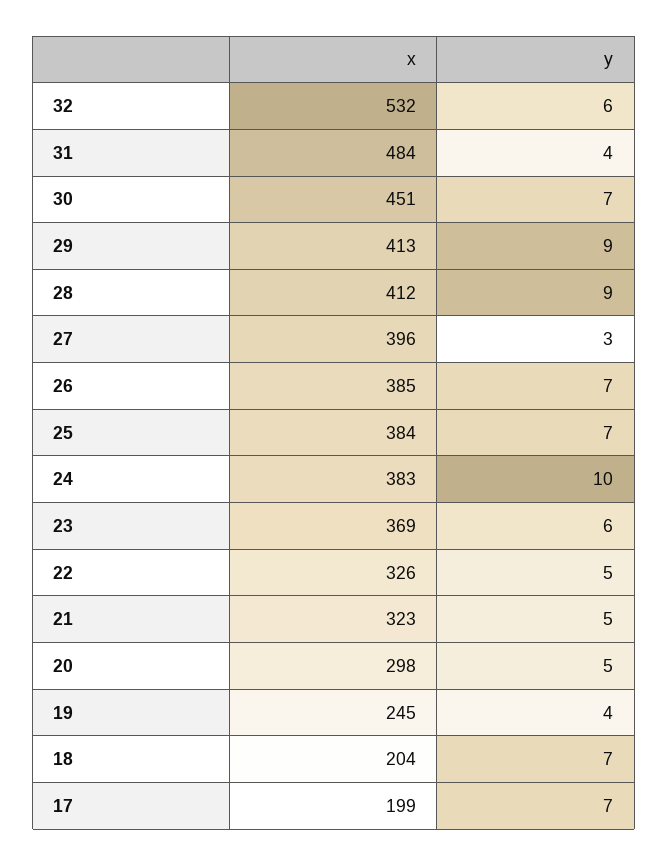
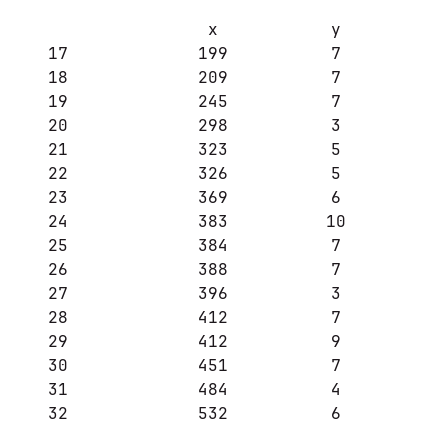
x, 29: 413 -> 412
y, 28: 9 -> 7
x, 26: 385 -> 388
y, 20: 5 -> 3
y, 19: 4 -> 7
x, 18: 204 -> 209

